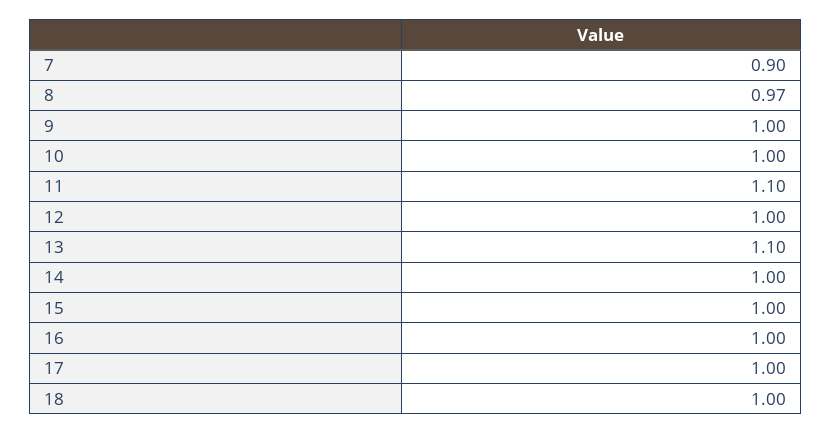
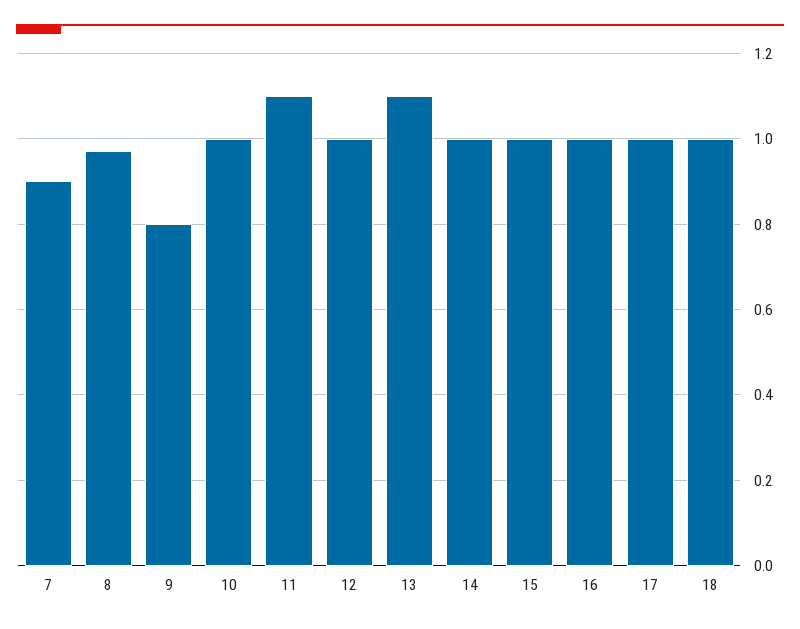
9: 1 -> 0.8

